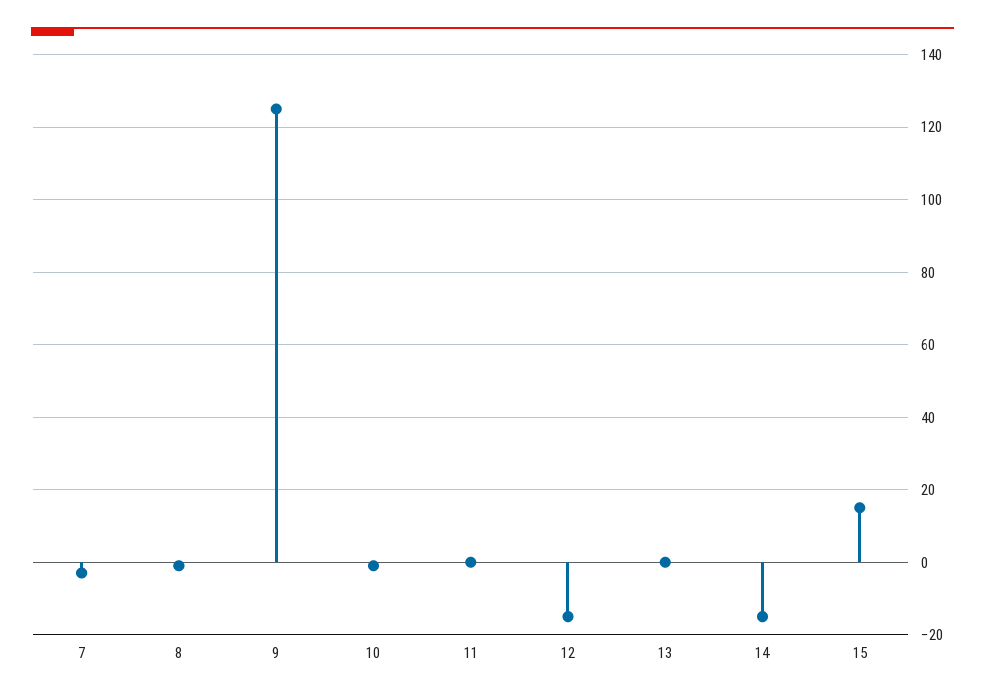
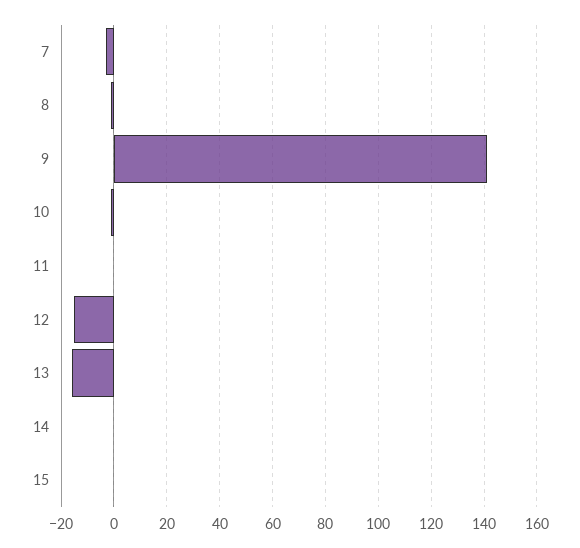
9: 125 -> 140
13: 0 -> -15
14: -15 -> 0
15: 15 -> 0

